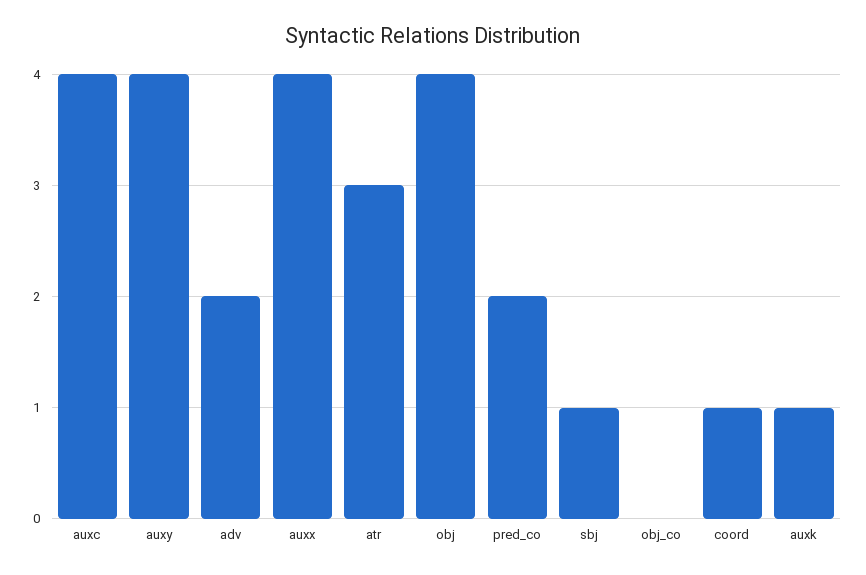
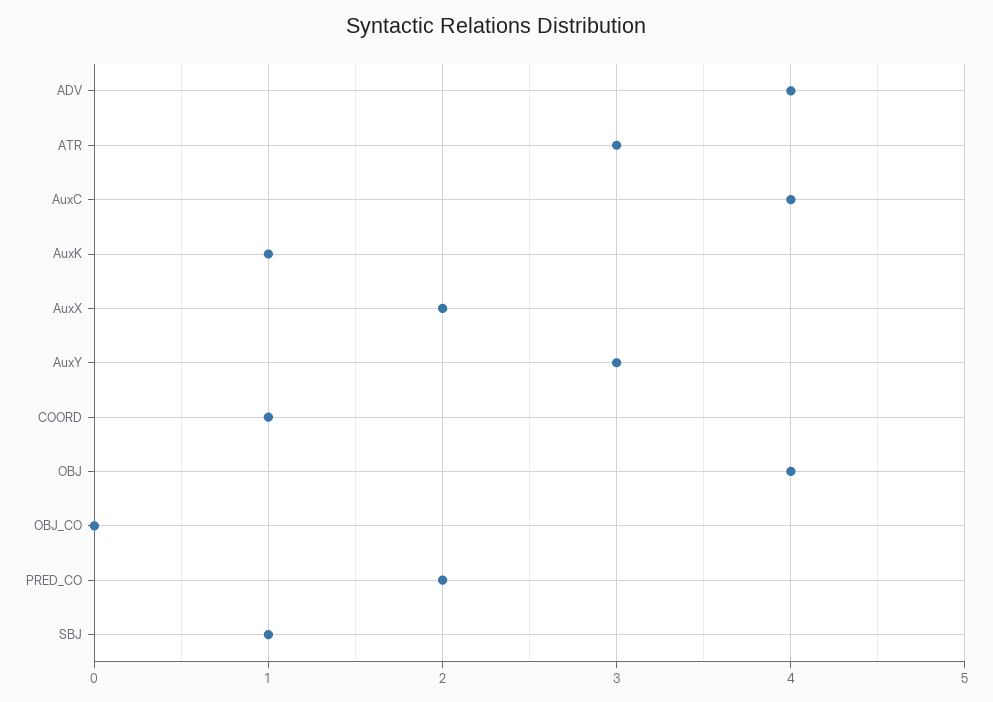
auxy: 4 -> 3
adv: 2 -> 4
auxx: 4 -> 2

